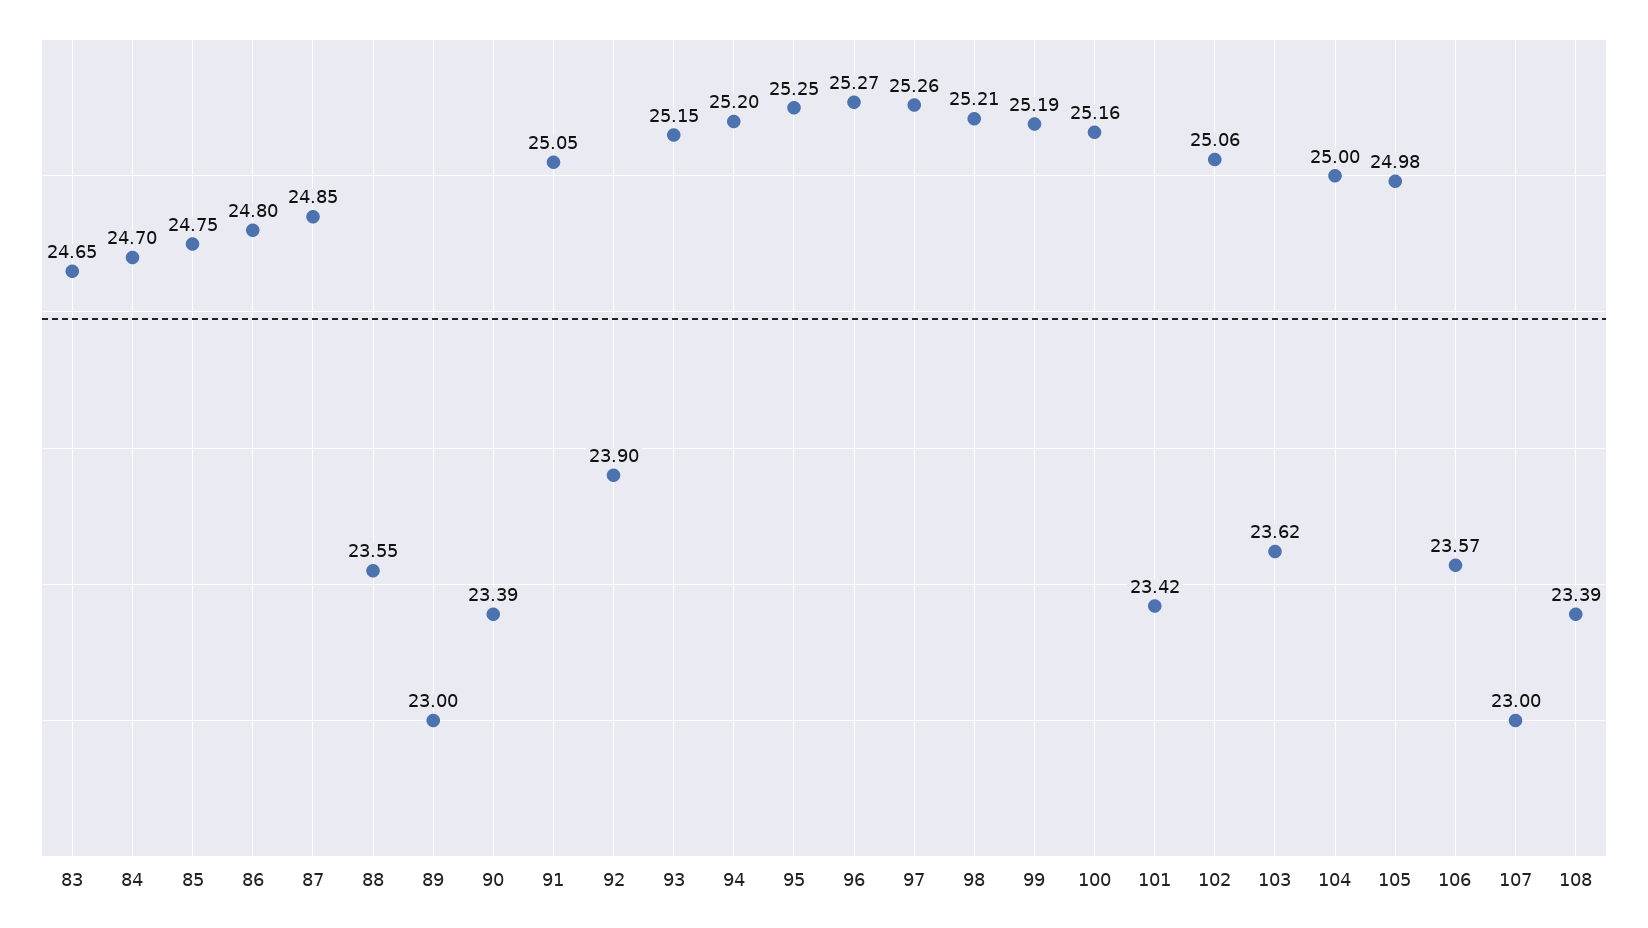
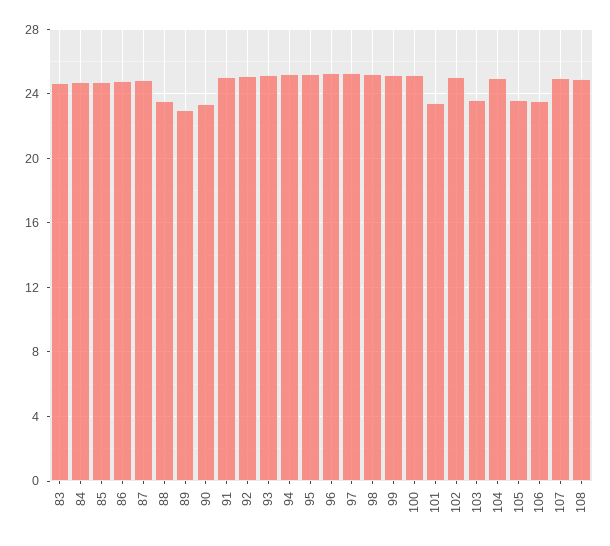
92: 23.9 -> 25
105: 24.98 -> 23.5
107: 23 -> 25
108: 23.39 -> 25

